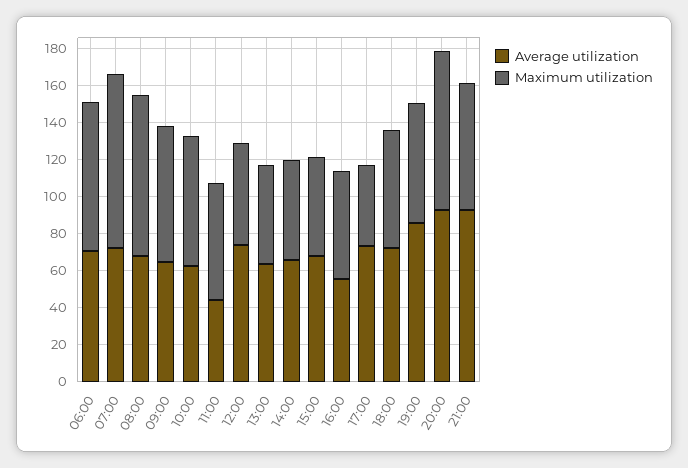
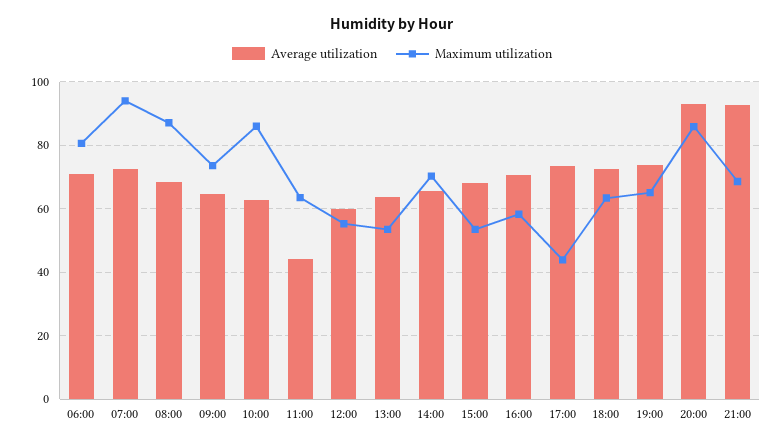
Maximum utilization, 10:00: 70 -> 86
Average utilization, 12:00: 75 -> 60
Maximum utilization, 14:00: 55 -> 70
Average utilization, 16:00: 55 -> 70
Average utilization, 19:00: 85 -> 74

